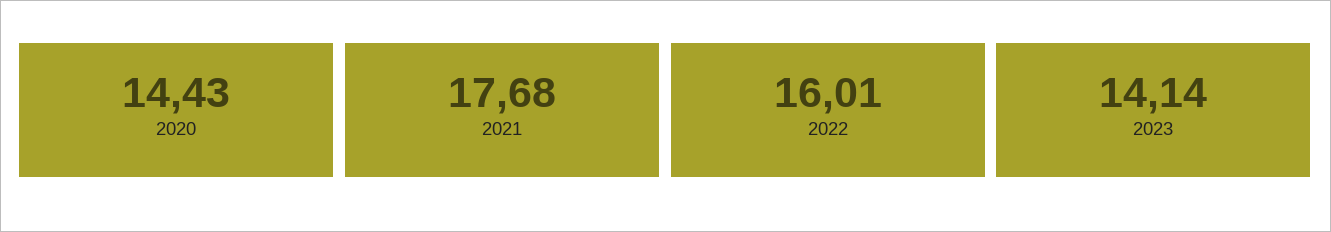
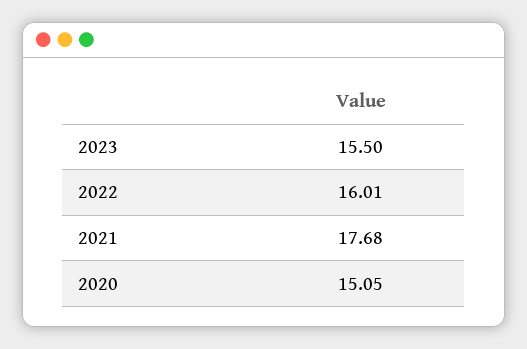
2020: 14.43 -> 15.05
2023: 14.14 -> 15.5

